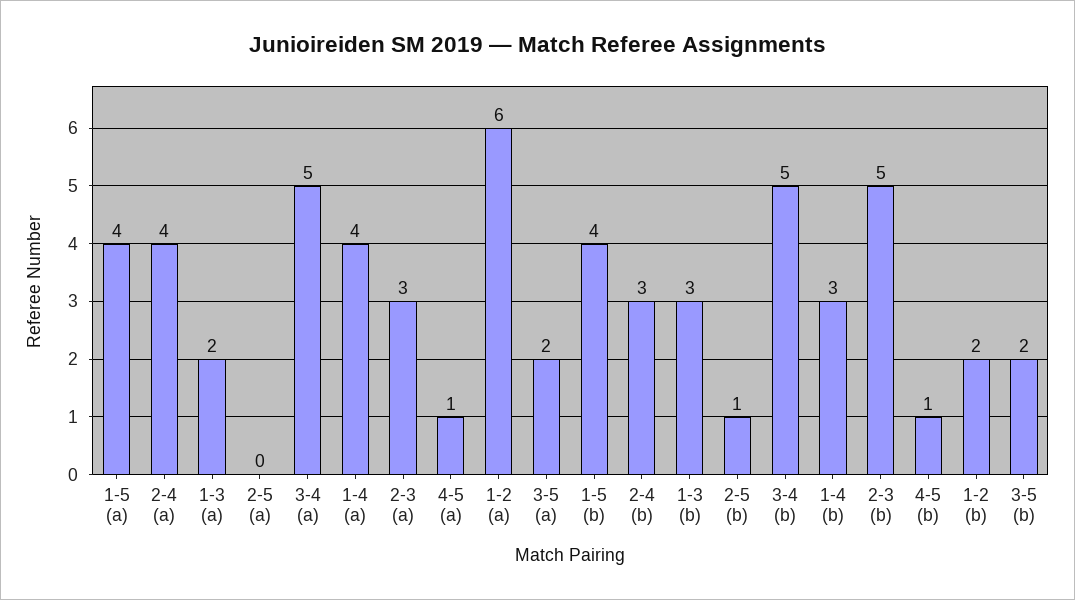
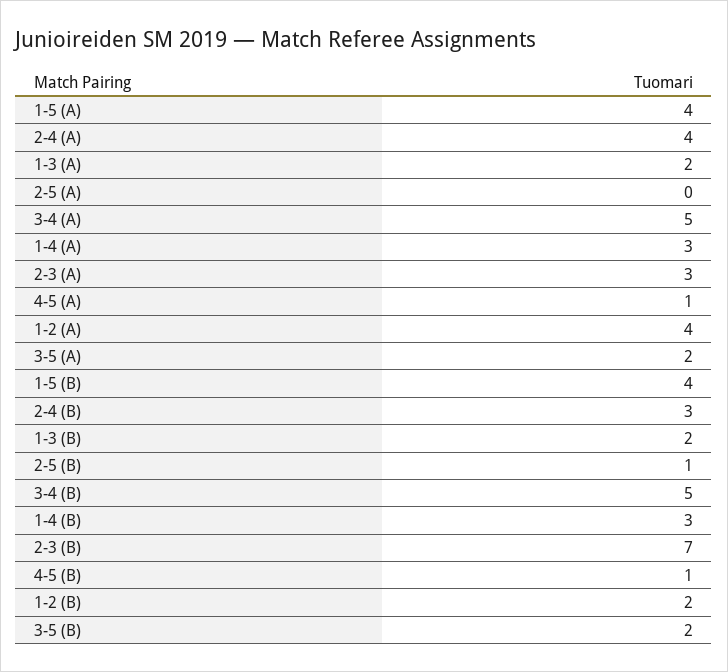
1-4 (a): 4 -> 3
1-2 (a): 6 -> 4
1-3 (b): 3 -> 2
2-3 (b): 5 -> 7

